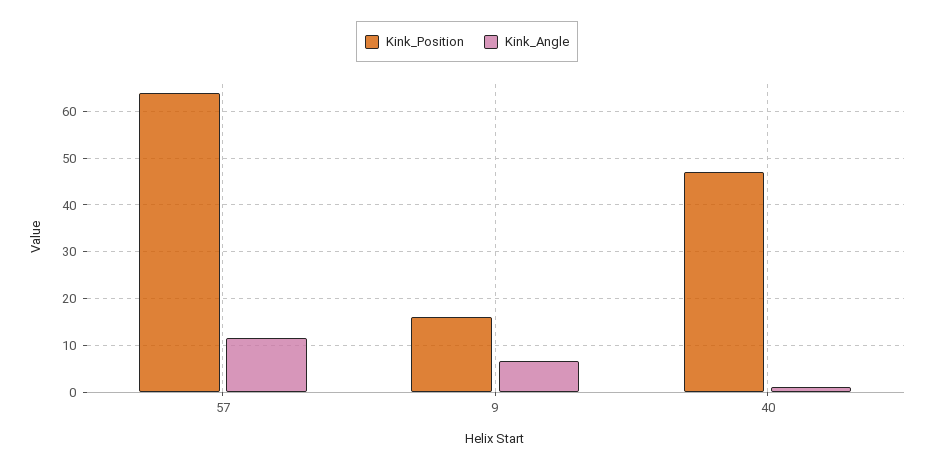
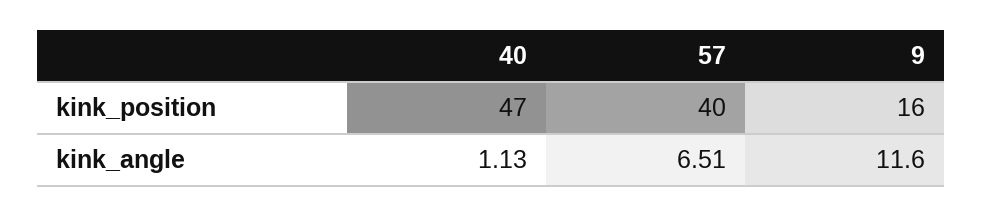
Kink_Position, 57: 64 -> 40
Kink_Angle, 57: 12 -> 6.51
Kink_Angle, 9: 6 -> 11.6

